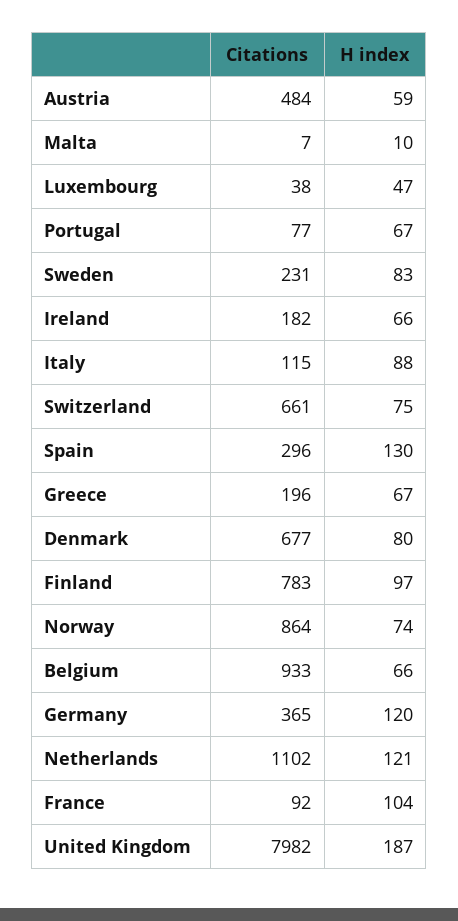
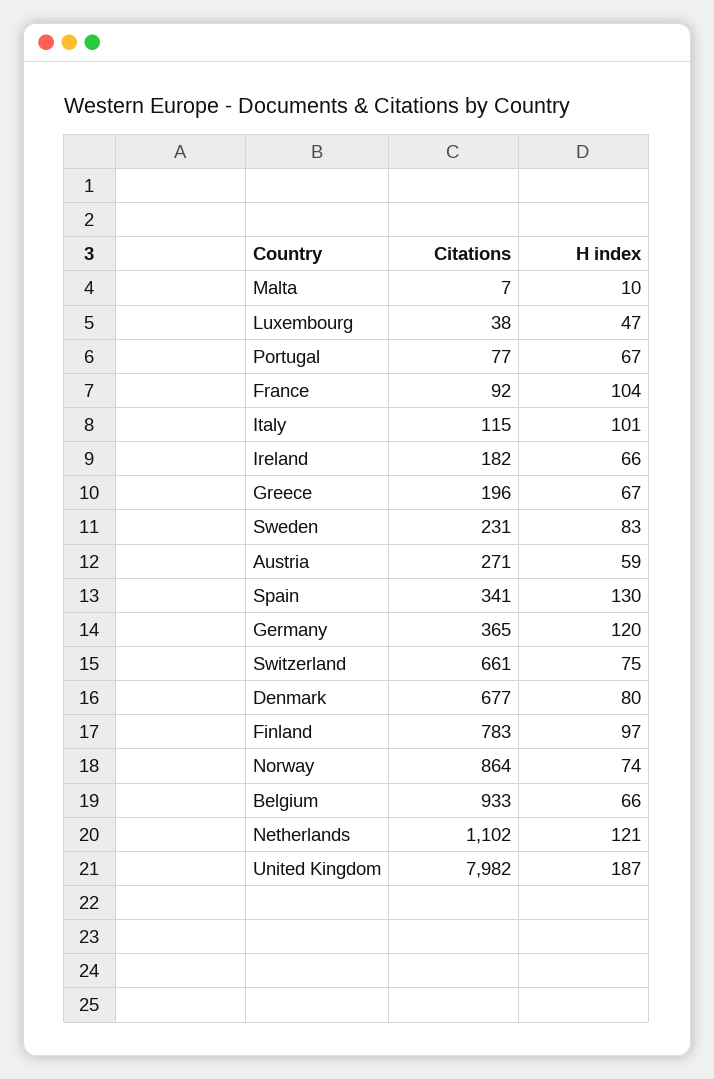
Citations, Austria: 484 -> 271
H index, Italy: 88 -> 101
Citations, Spain: 296 -> 341

